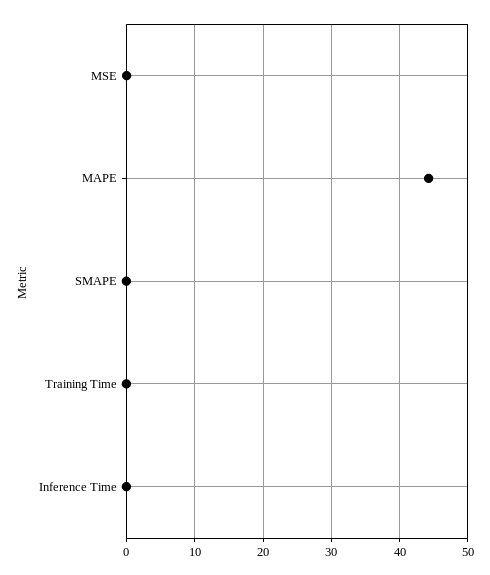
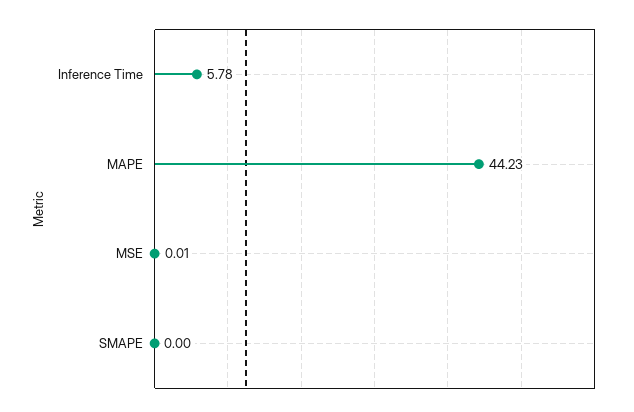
Training Time: 0 -> none
Inference Time: 0 -> 5.78

